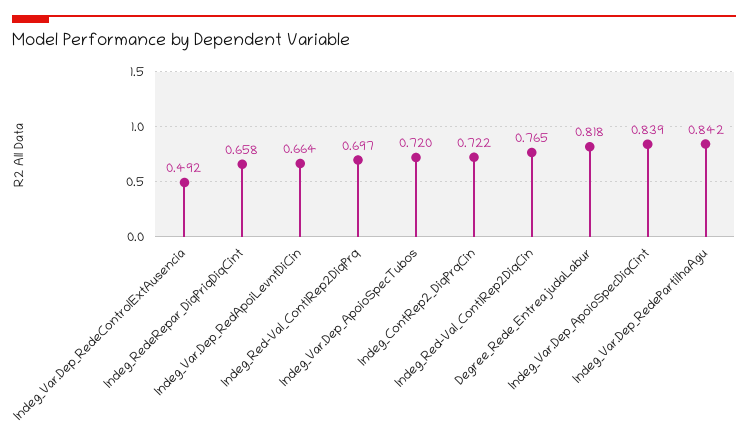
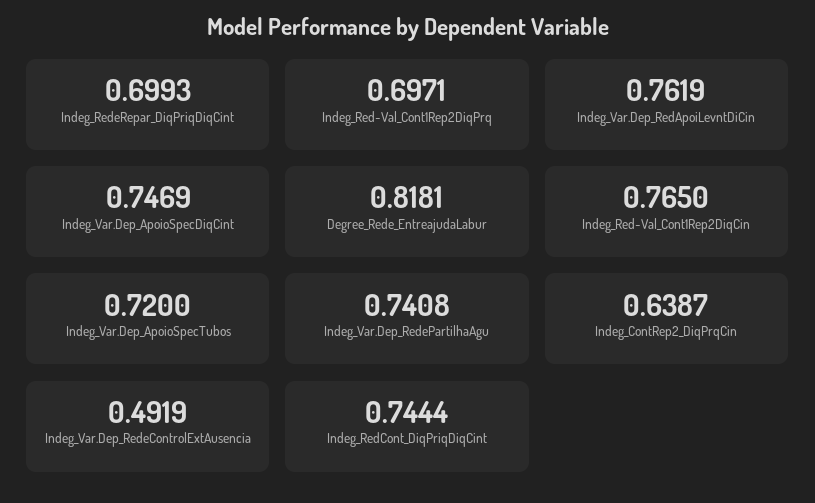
Indeg_RedeRepar_DiqPriqDiqCint: 0.658 -> 0.6993
Indeg_Var.Dep_RedApoiLevntDiCin: 0.664 -> 0.7619
Indeg_ContRep2_DiqPrqCin: 0.722 -> 0.6387
Indeg_Var.Dep_ApoioSpecDiqCint: 0.839 -> 0.7469
Indeg_Var.Dep_RedePartilhaAgu: 0.842 -> 0.7408
Indeg_RedCont_DiqPriqDiqCint: none -> 0.7444

